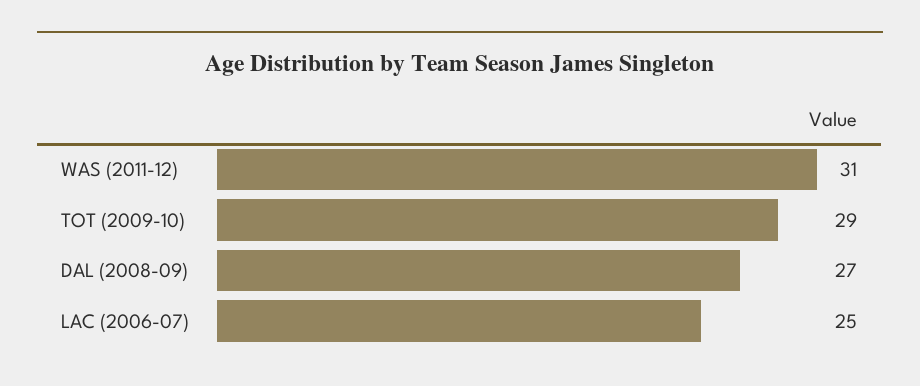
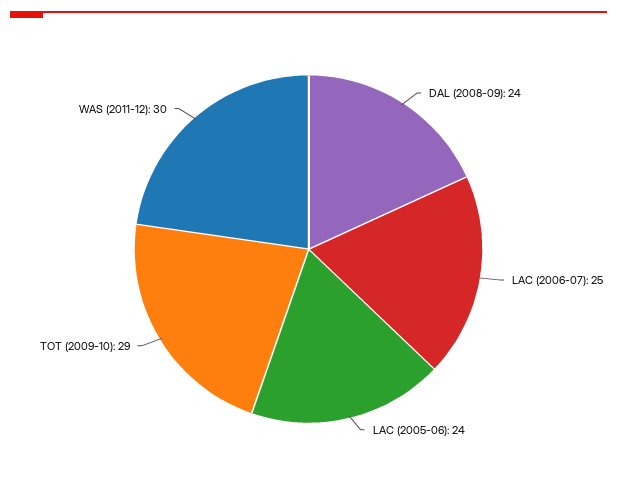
WAS (2011-12): 31 -> 30
DAL (2008-09): 27 -> 24
LAC (2005-06): none -> 24

